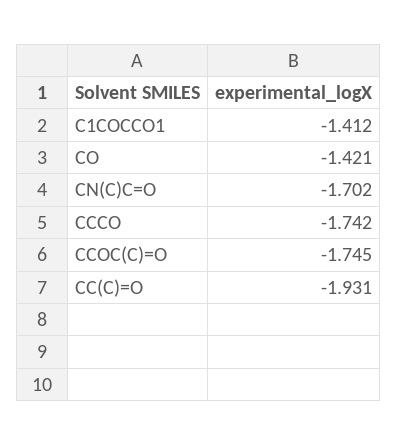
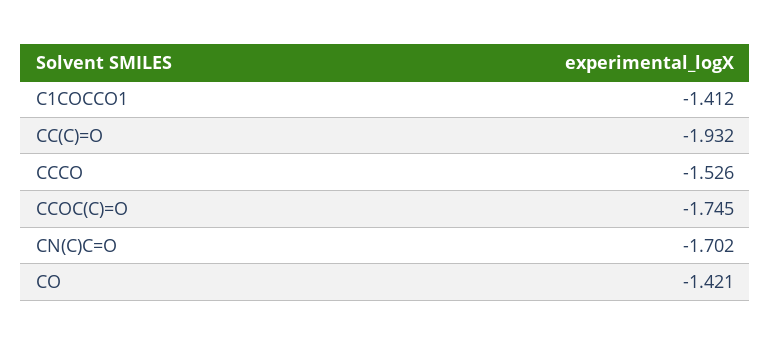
CCCO: -1.742 -> -1.526
CC(C)=O: -1.931 -> -1.932

